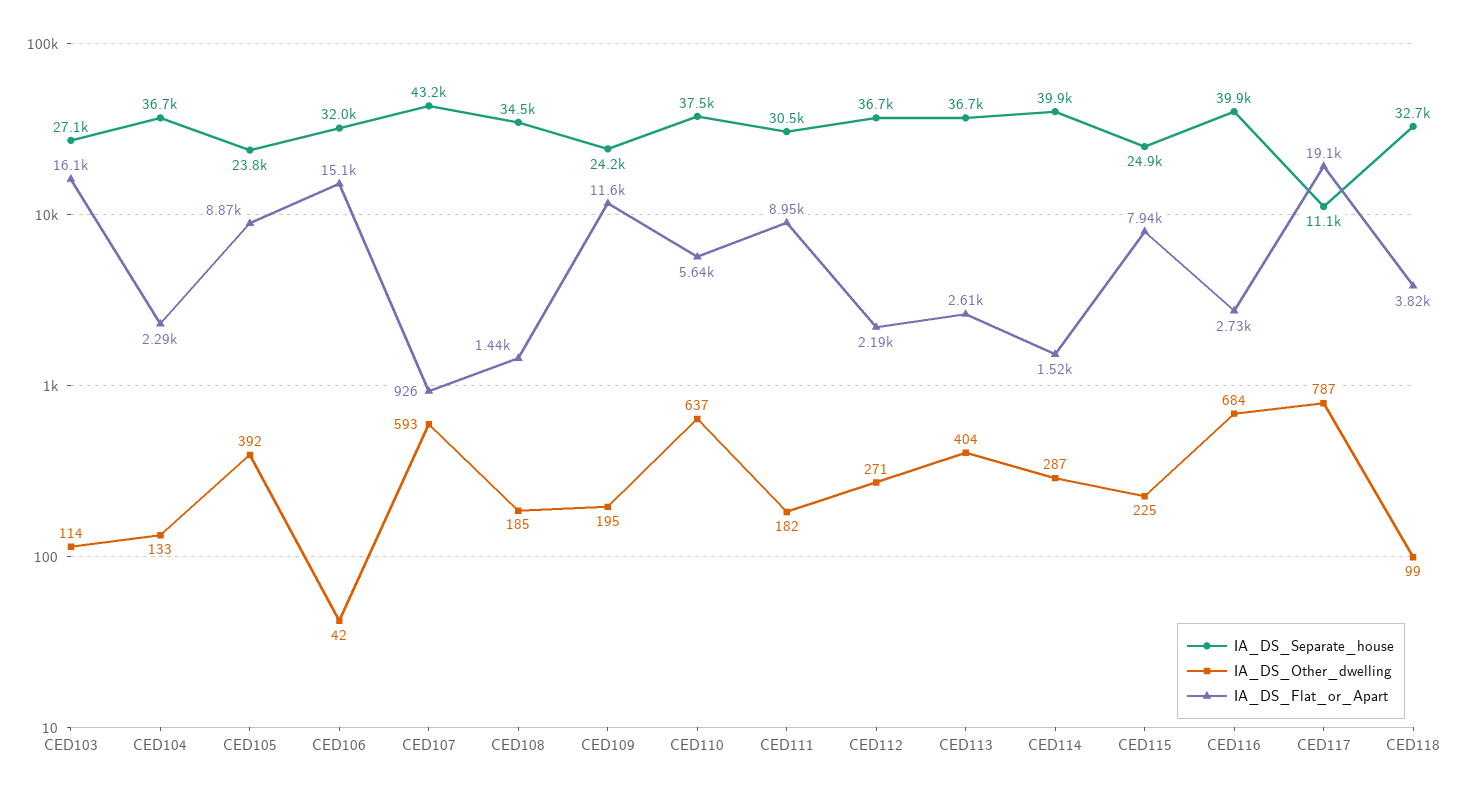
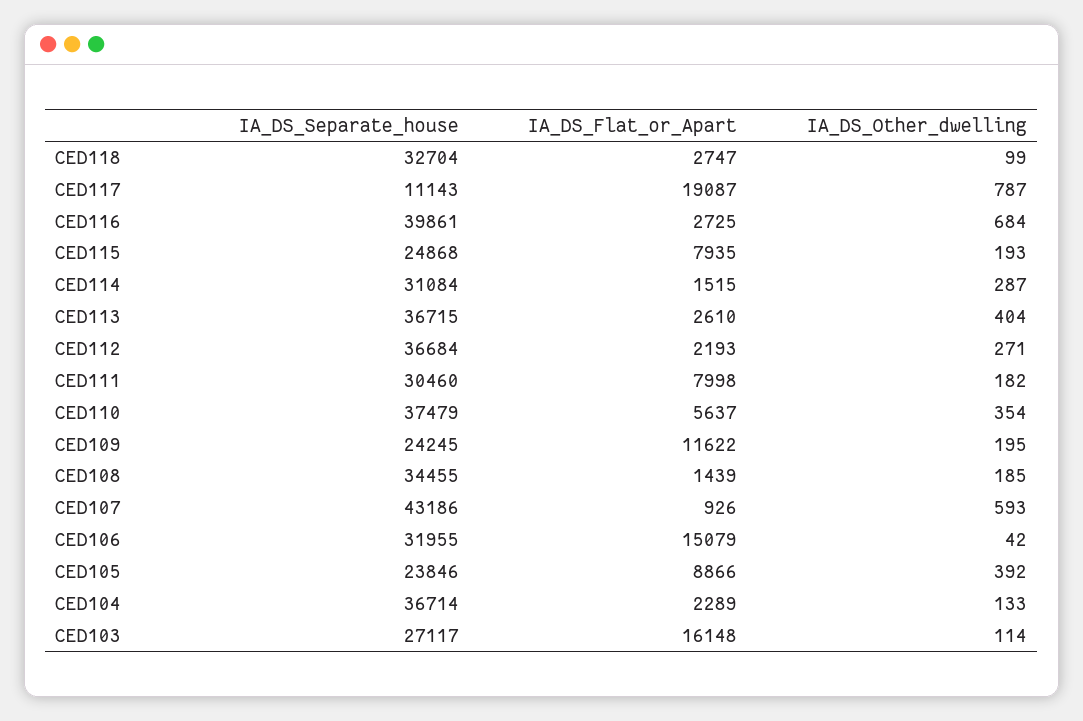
IA_DS_Other_dwelling, CED110: 637 -> 354
IA_DS_Flat_or_Apart, CED111: 8950 -> 7998
IA_DS_Separate_house, CED114: 39900 -> 31084
IA_DS_Other_dwelling, CED115: 225 -> 193
IA_DS_Flat_or_Apart, CED118: 3820 -> 2747

